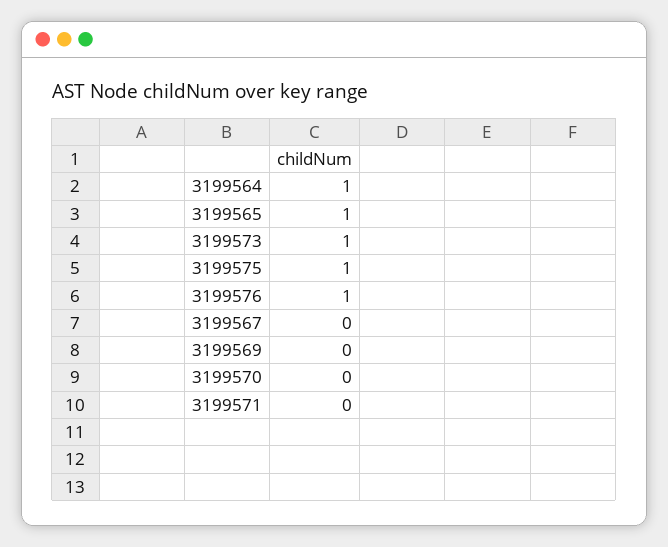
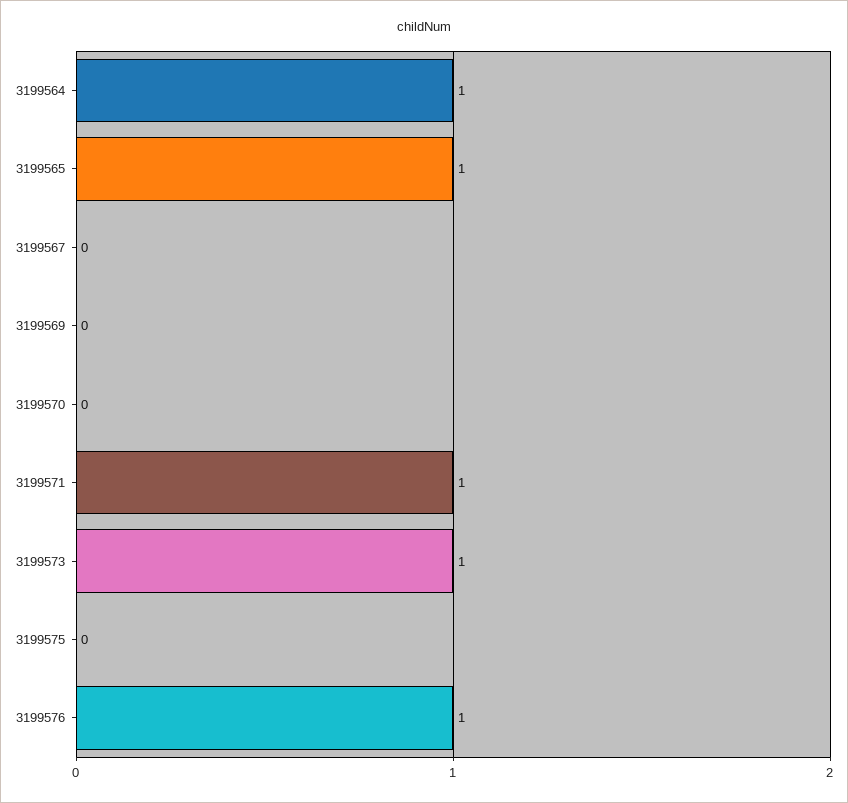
3199575: 1 -> 0
3199571: 0 -> 1

